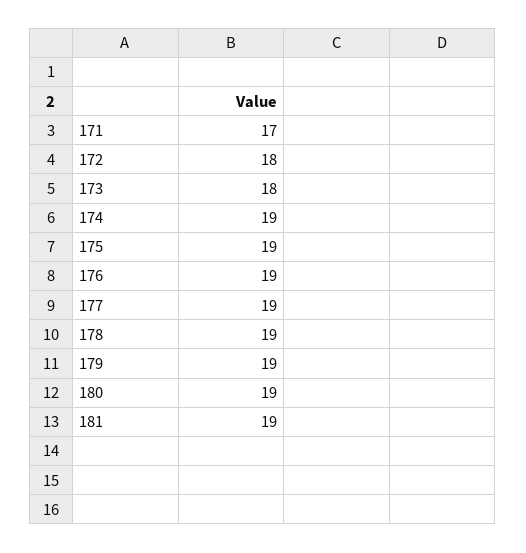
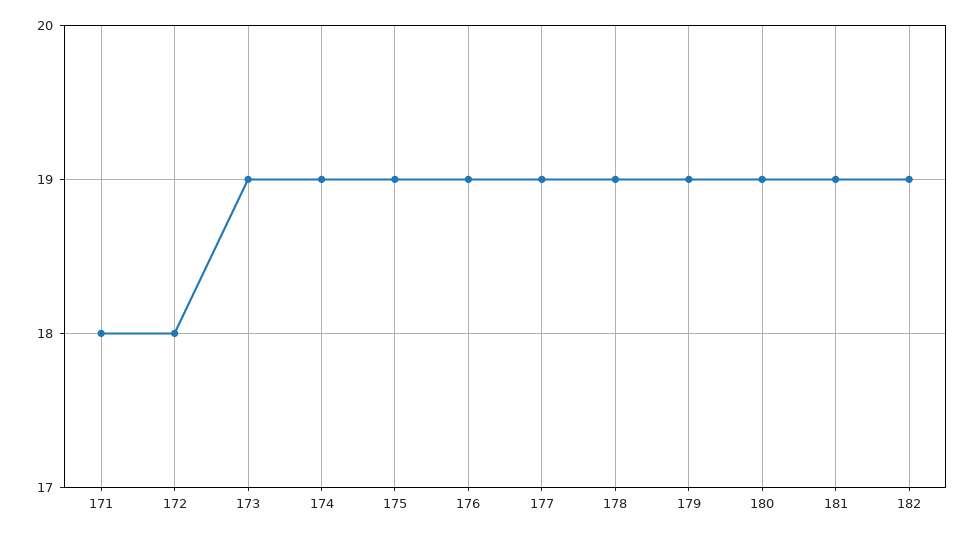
171: 17 -> 18
173: 18 -> 19
182: none -> 19

